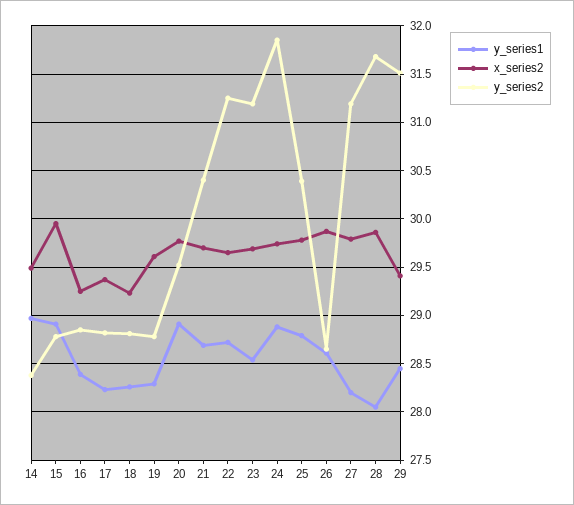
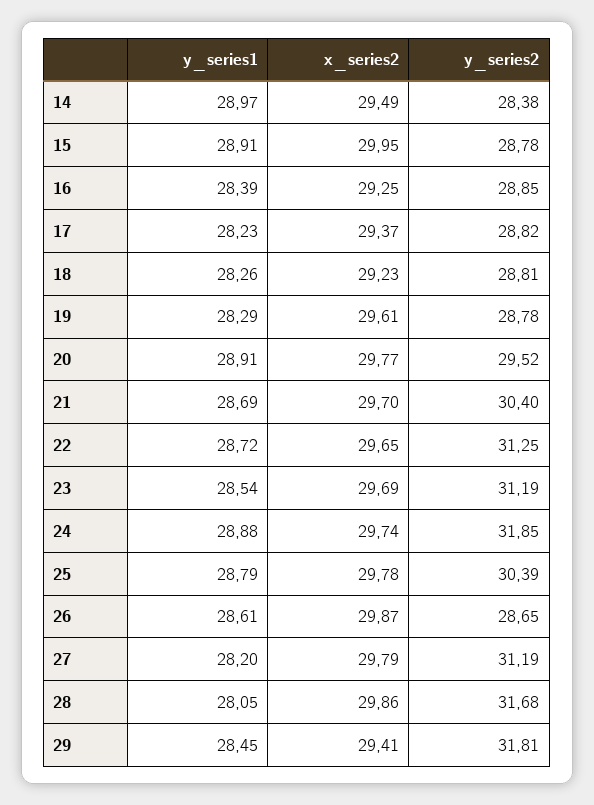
y_series2, 29: 31.5 -> 31.81

